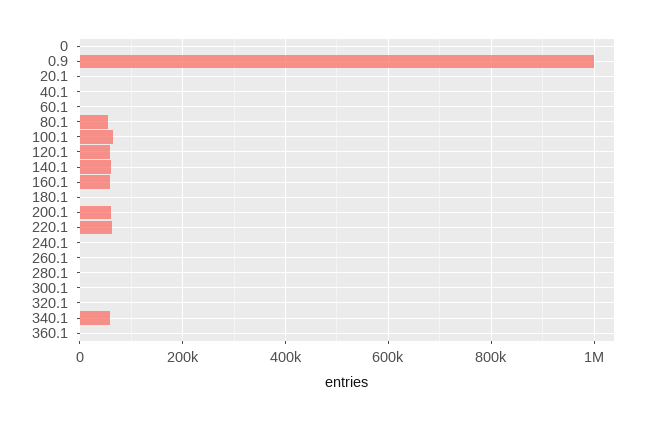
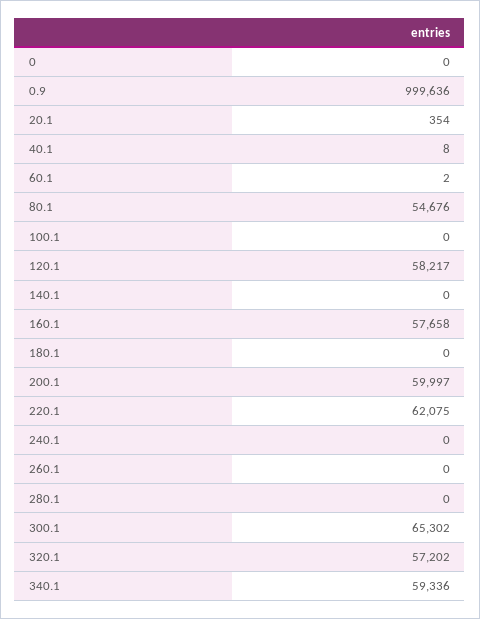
100.1: 60000 -> 0
140.1: 60000 -> 0
300.1: 0 -> 65302
320.1: 0 -> 57202
360.1: 0 -> none

